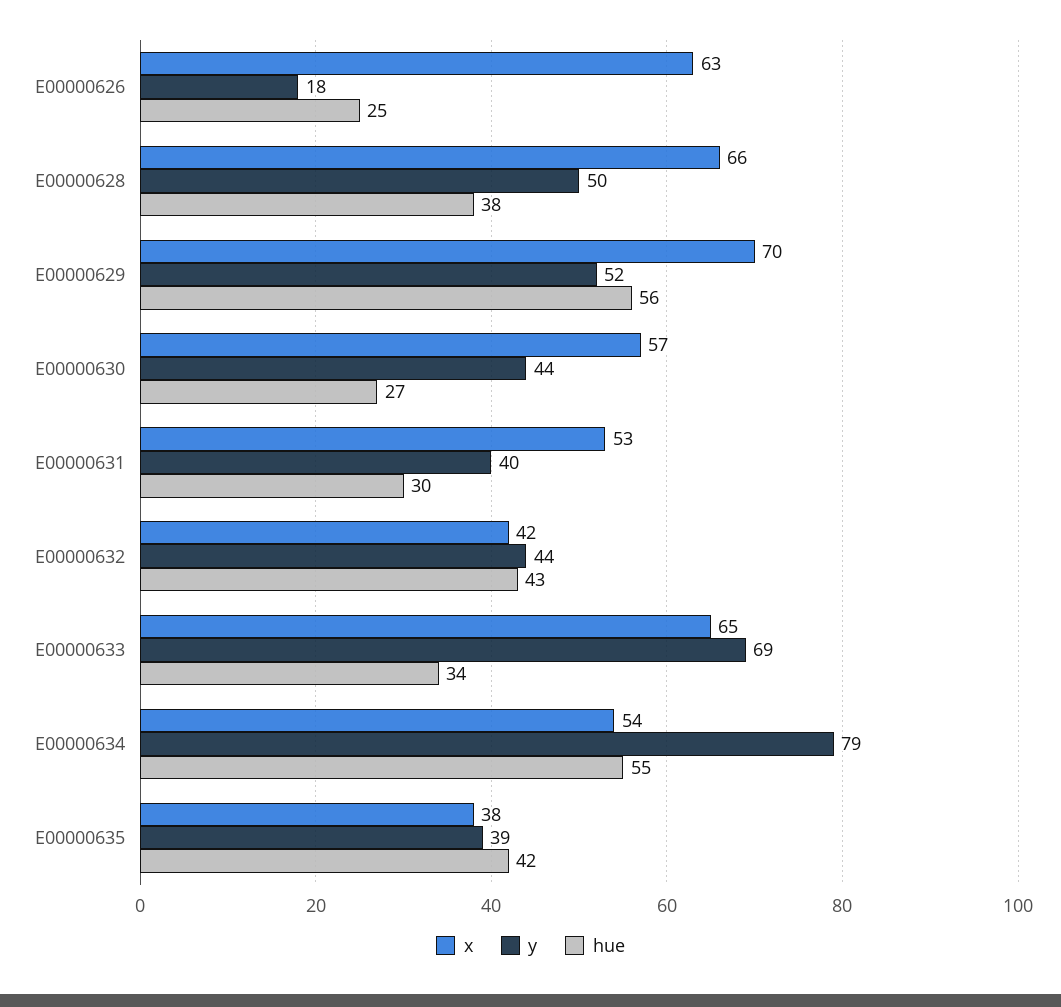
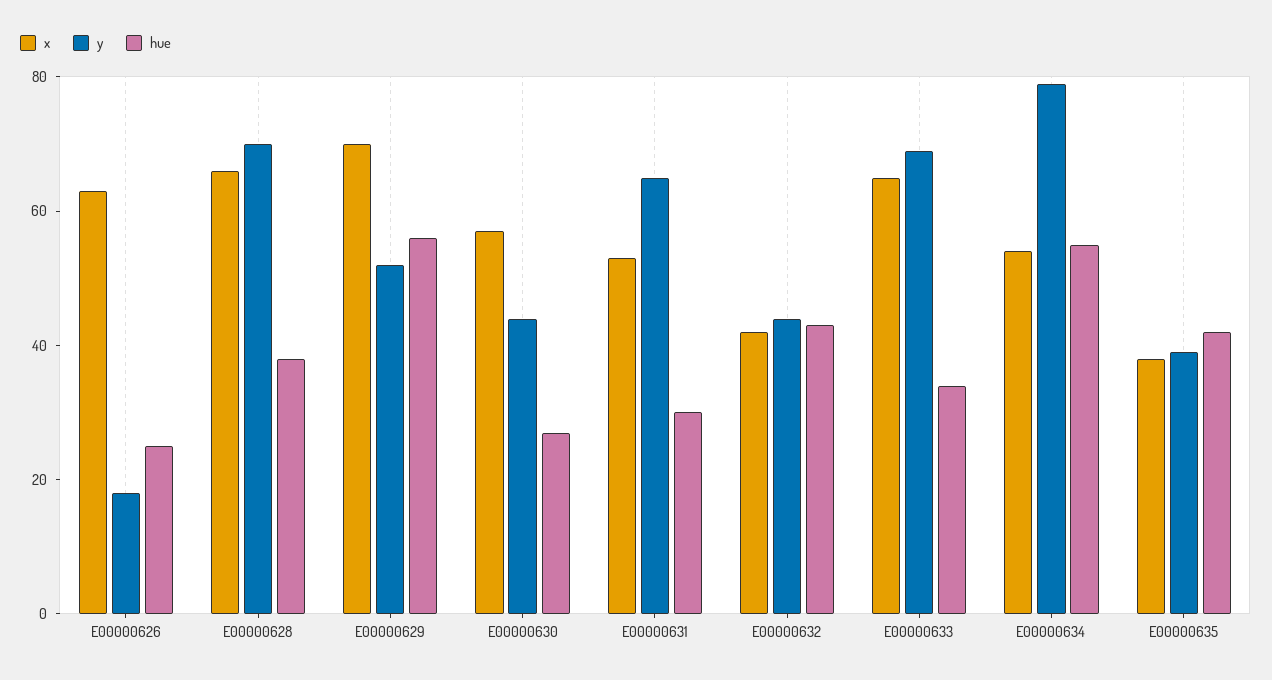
y, E00000628: 50 -> 70
y, E00000631: 40 -> 65

